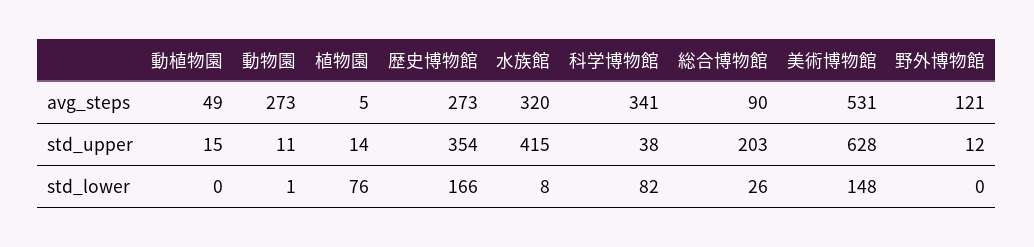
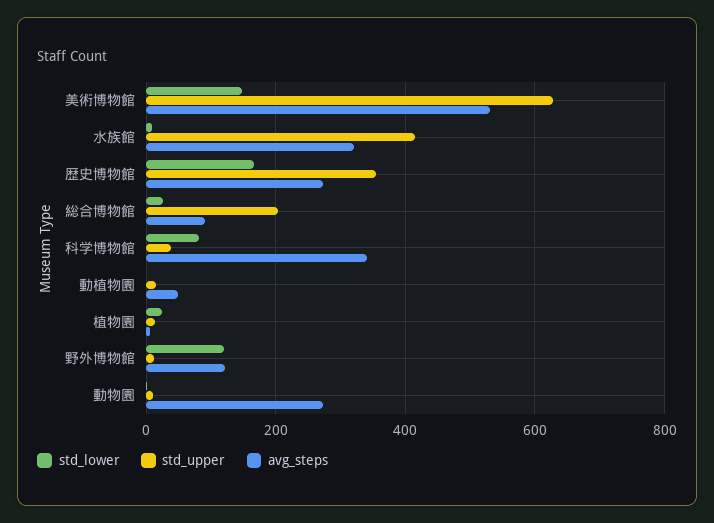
std_lower, 植物園: 76 -> 20
std_lower, 野外博物館: 0 -> 120

